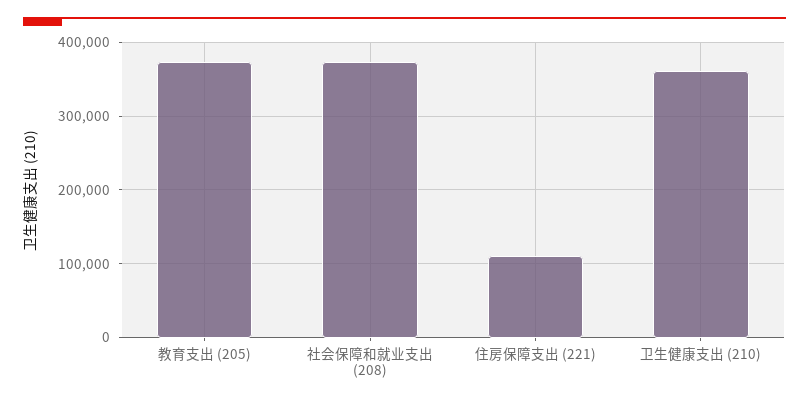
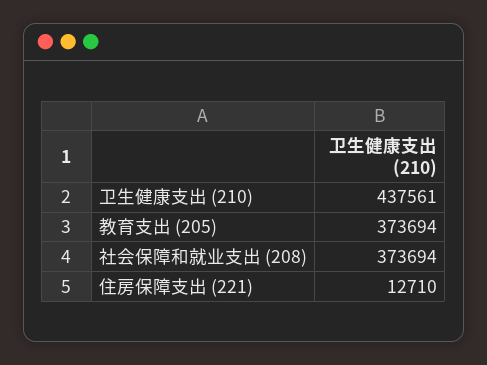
住房保障支出 (221): 110000 -> 12710
卫生健康支出 (210): 360000 -> 437561

